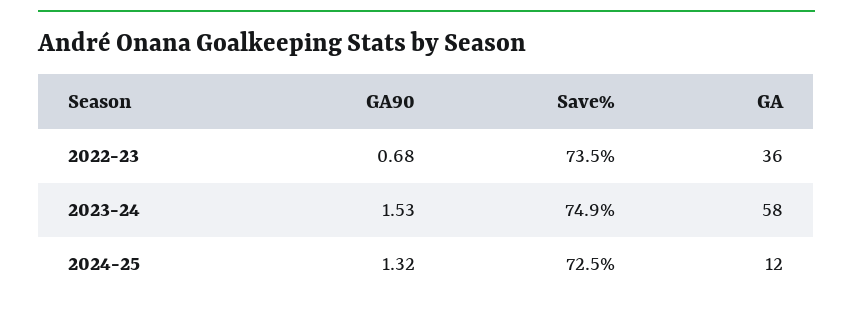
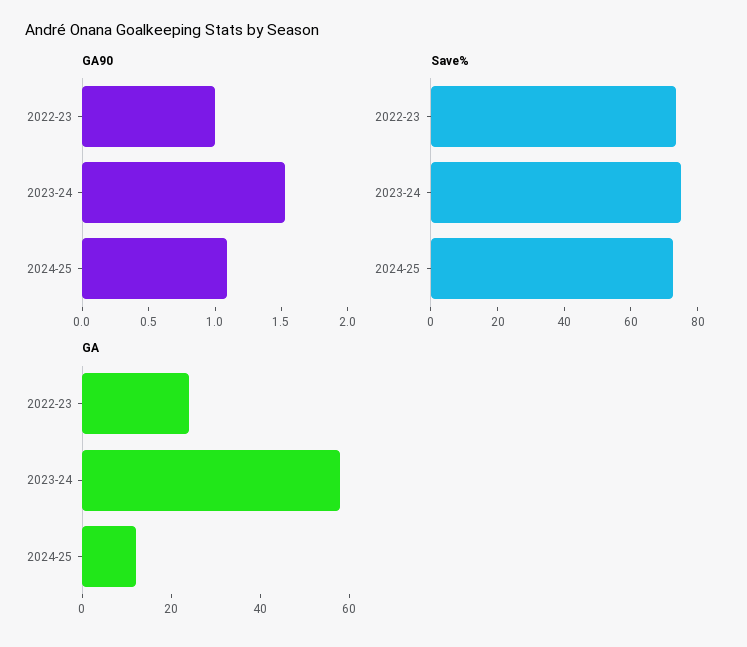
GA90, 2022-23: 0.68 -> 1
GA, 2022-23: 36 -> 25
GA90, 2024-25: 1.32 -> 1.1

